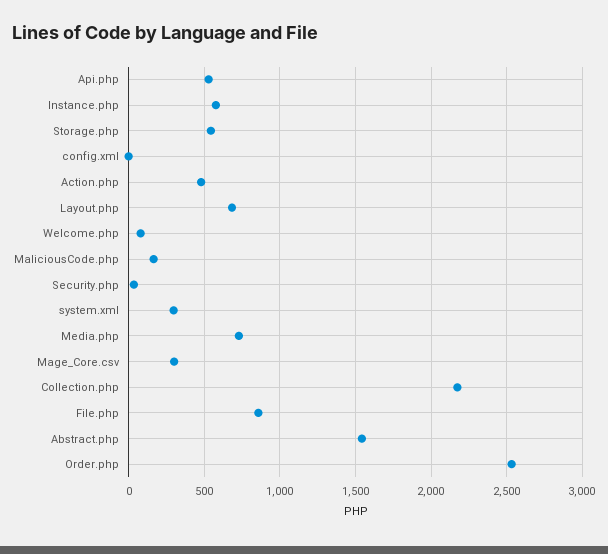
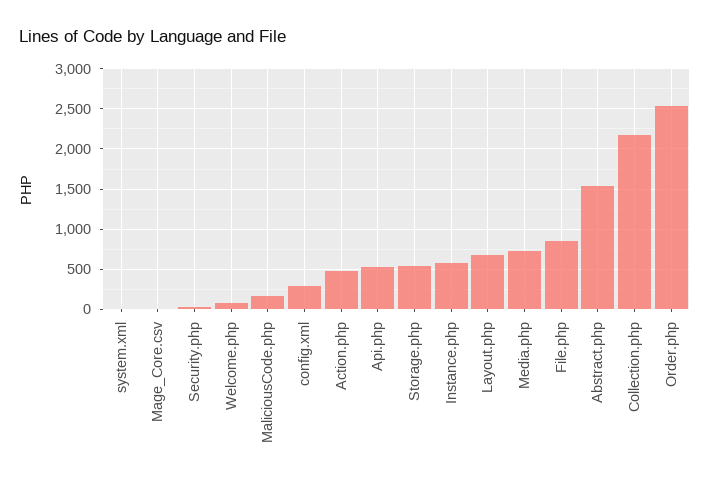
config.xml: 0 -> 300
system.xml: 300 -> 0
Mage_Core.csv: 300 -> 0

